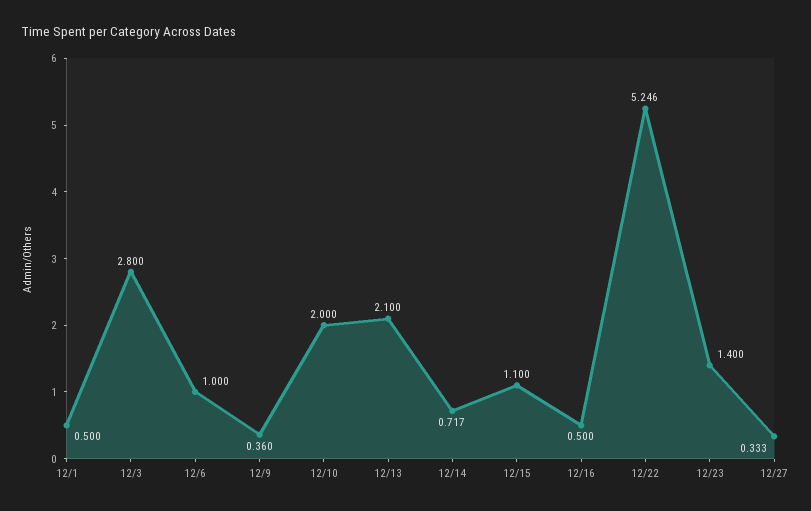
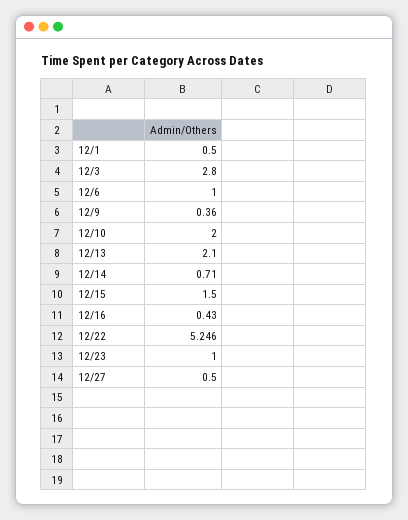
12/14: 0.717 -> 0.71
12/15: 1.1 -> 1.5
12/16: 0.5 -> 0.43
12/23: 1.4 -> 1
12/27: 0.333 -> 0.5

